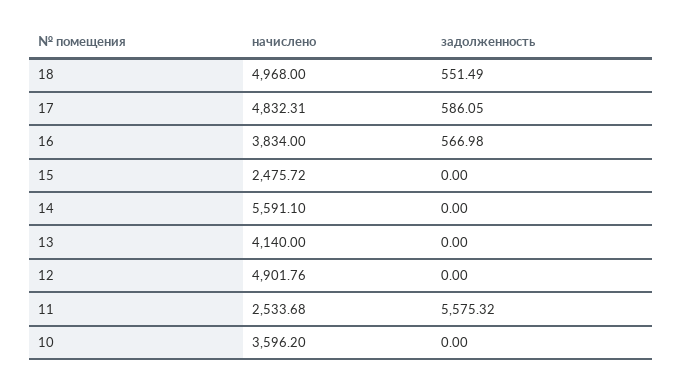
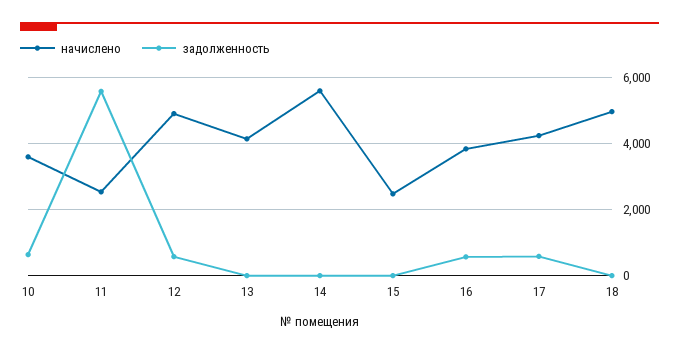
задолженность, 18: 551.49 -> 0
начислено, 17: 4832.31 -> 4200
задолженность, 12: 0 -> 600
задолженность, 10: 0 -> 600

